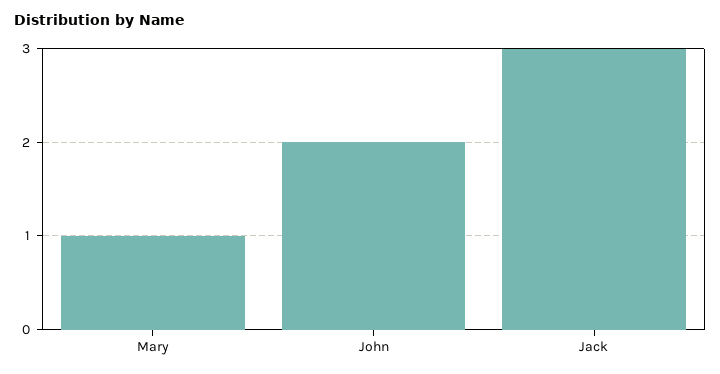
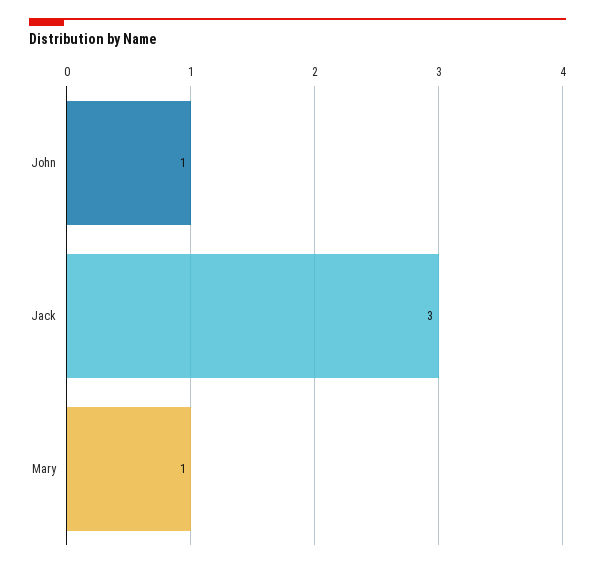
John: 2 -> 1

